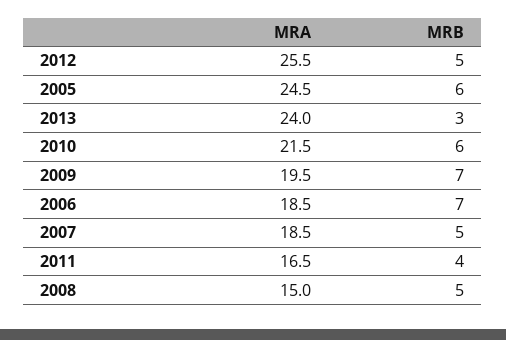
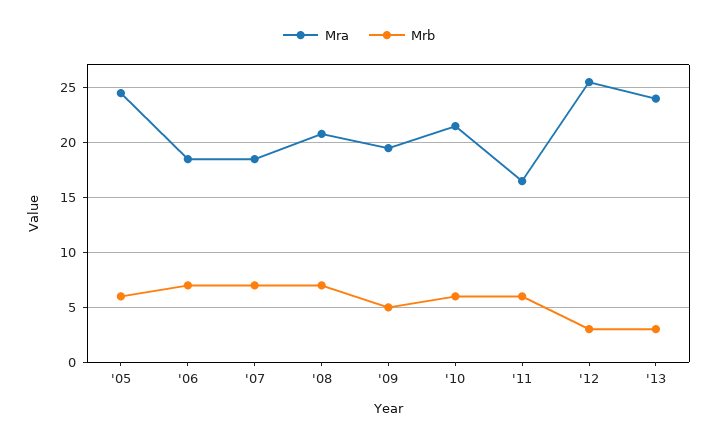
MRB, 2012: 5 -> 3
MRB, 2009: 7 -> 5
MRB, 2007: 5 -> 7
MRB, 2011: 4 -> 6
MRA, 2008: 15 -> 21
MRB, 2008: 5 -> 7

